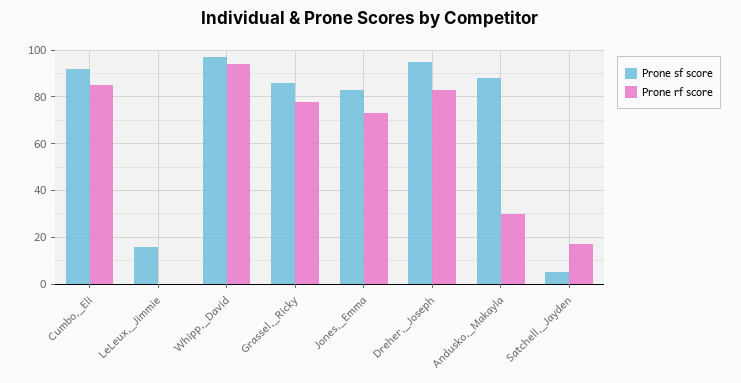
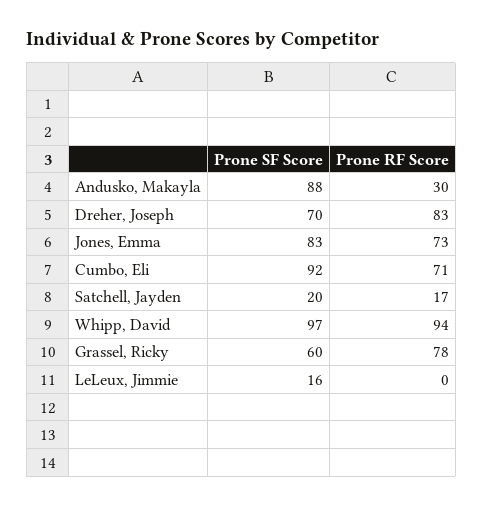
Prone rf score, Cumbo,_Eli: 85 -> 71
Prone sf score, Grassel,_Ricky: 85 -> 60
Prone sf score, Dreher,_Joseph: 95 -> 70
Prone sf score, Satchell,_Jayden: 5 -> 20

